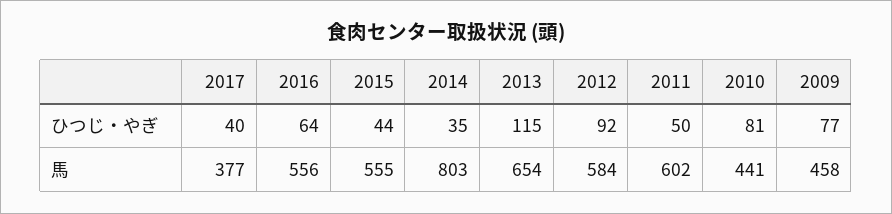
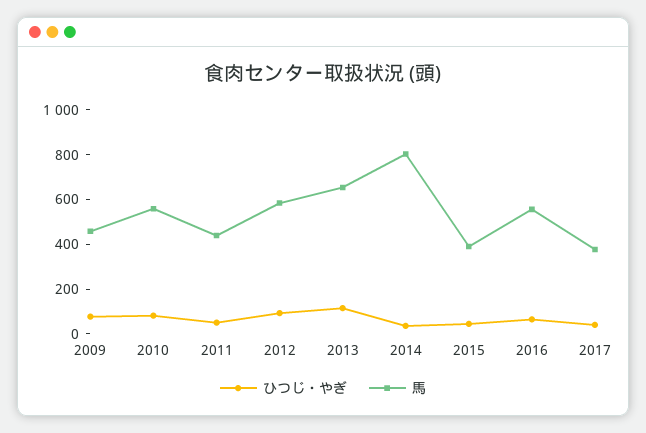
馬, 2015: 555 -> 400
馬, 2011: 602 -> 450
馬, 2010: 441 -> 550

